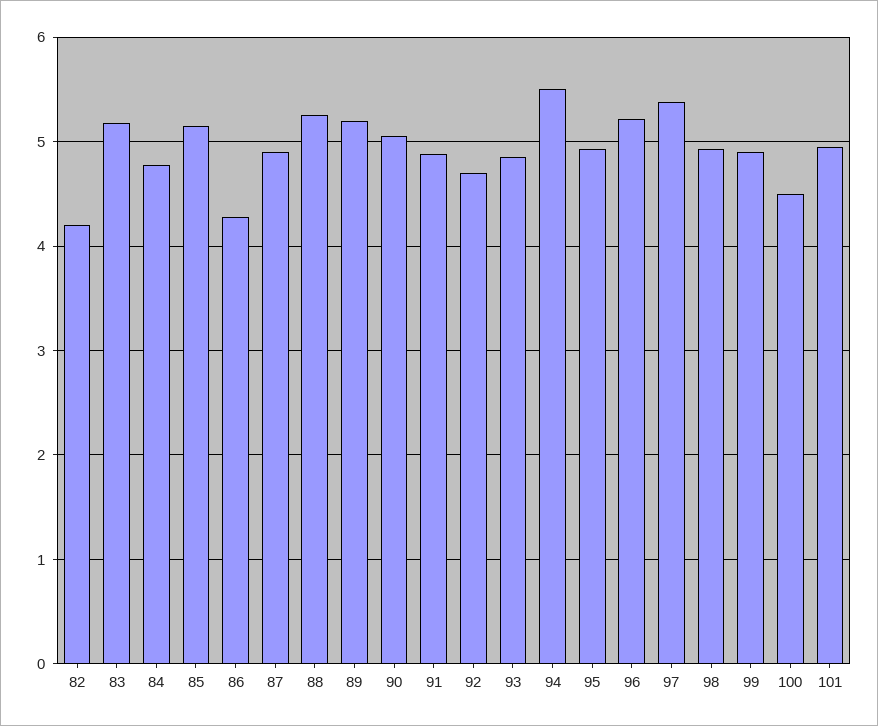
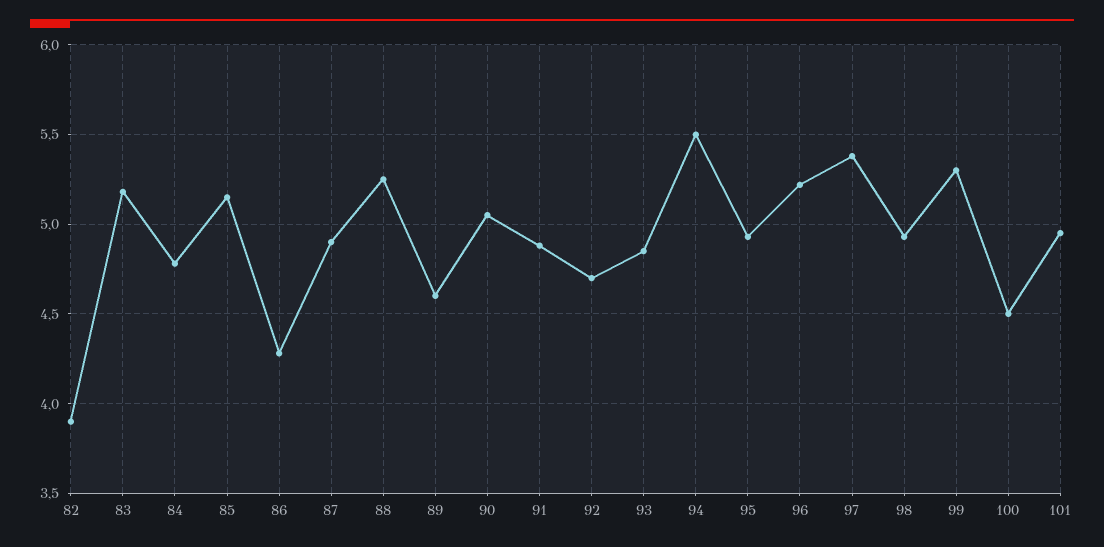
82: 4.2 -> 3.9
89: 5.2 -> 4.6
99: 4.9 -> 5.3

